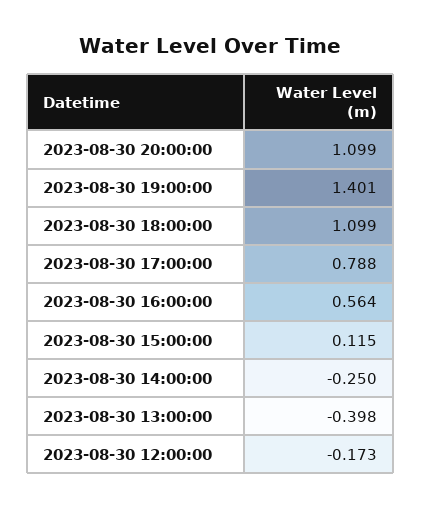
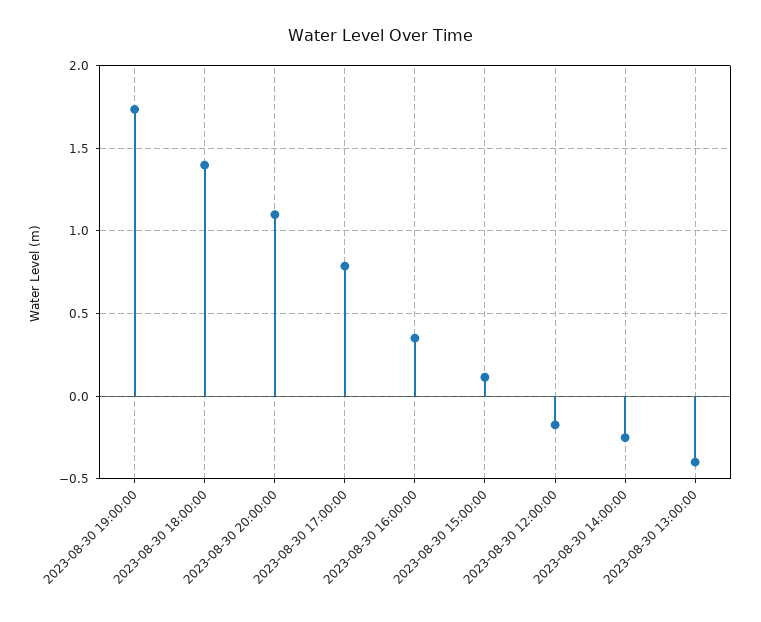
2023-08-30 19:00:00: 1.401 -> 1.75
2023-08-30 18:00:00: 1.099 -> 1.4
2023-08-30 16:00:00: 0.564 -> 0.35

